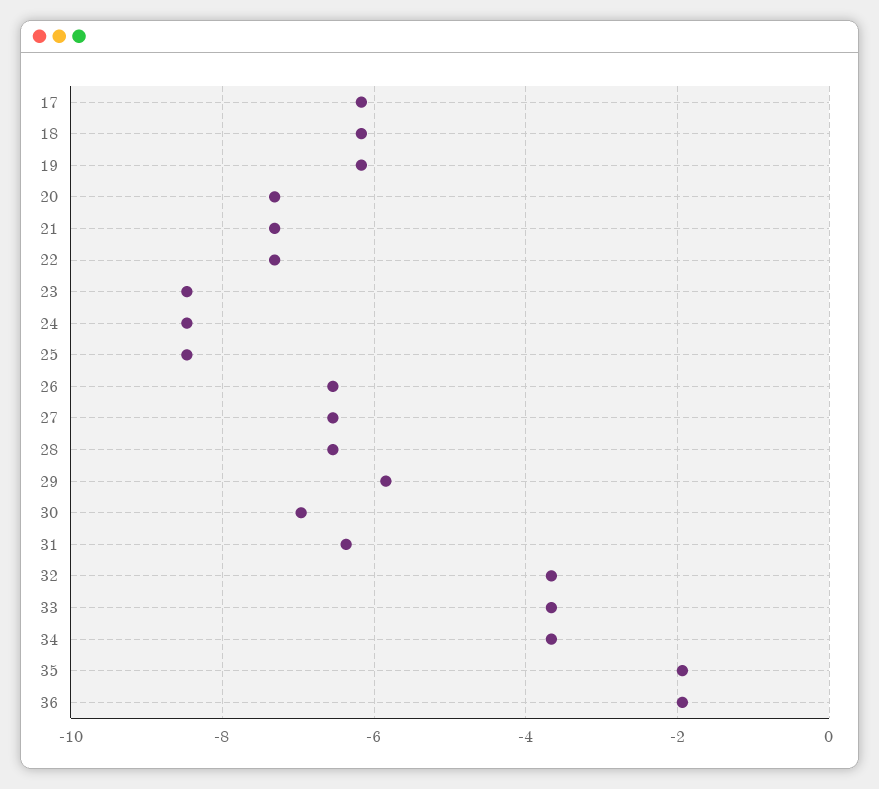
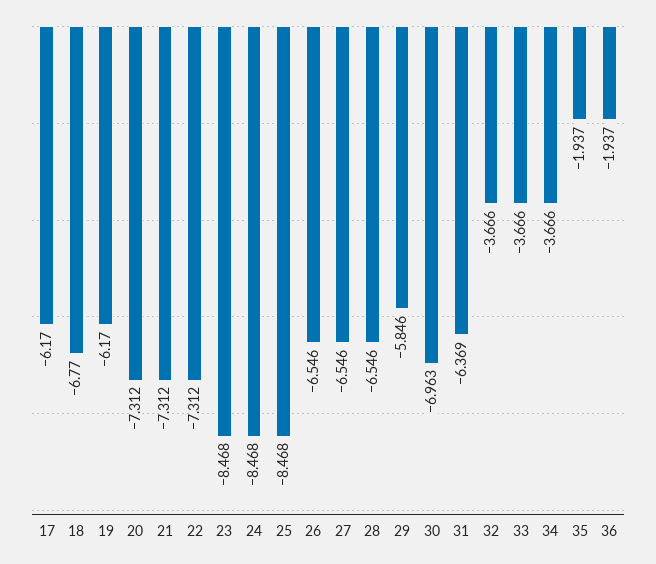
18: -6.2 -> -6.77

